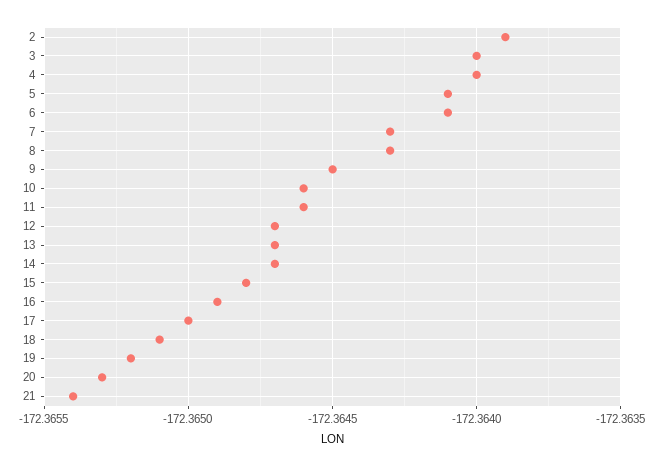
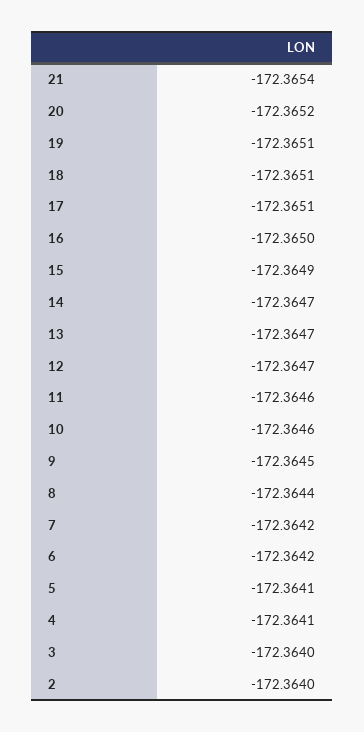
2: -172.3639 -> -172.364
4: -172.364 -> -172.3641
6: -172.3641 -> -172.3642
7: -172.3643 -> -172.3642
8: -172.3643 -> -172.3644
15: -172.3648 -> -172.3649
16: -172.3649 -> -172.365
17: -172.365 -> -172.3651
19: -172.3652 -> -172.3651
20: -172.3653 -> -172.3652

